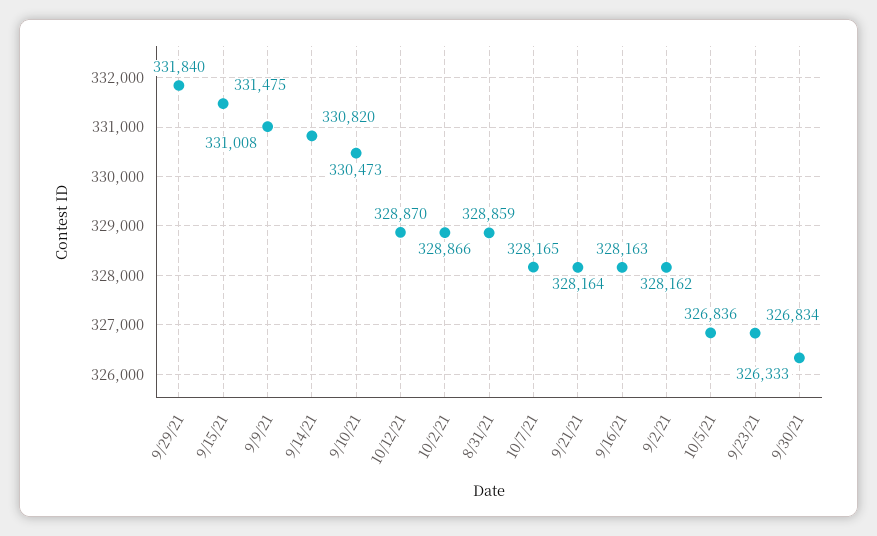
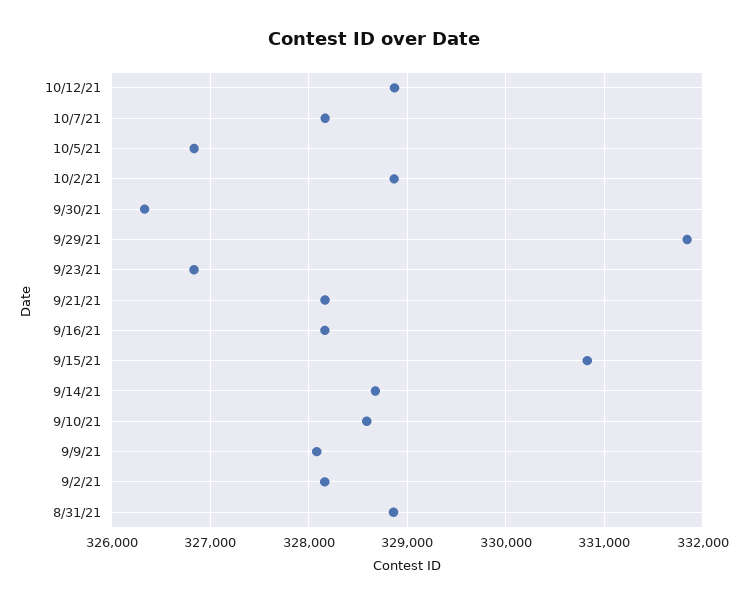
9/15/21: 331475 -> 330800
9/9/21: 331008 -> 328100
9/14/21: 330820 -> 328700
9/10/21: 330473 -> 328600

